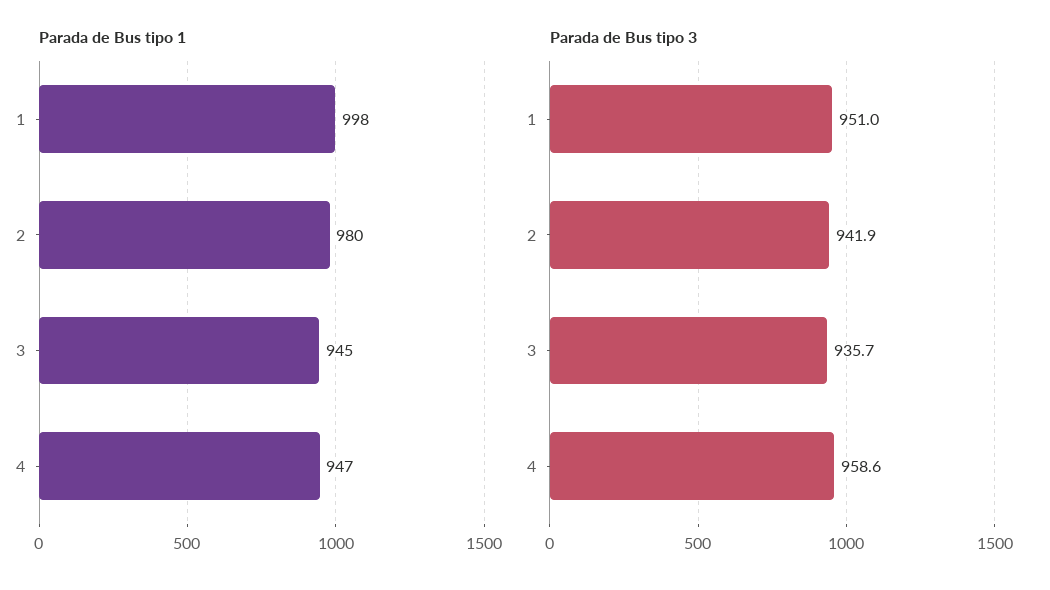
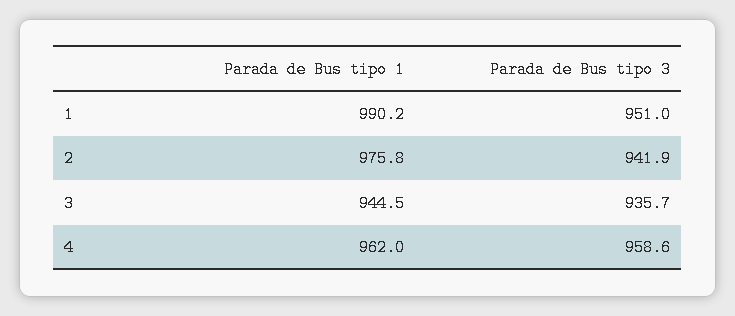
Parada de Bus tipo 1, 1: 998 -> 990.2
Parada de Bus tipo 1, 2: 980 -> 975.8
Parada de Bus tipo 1, 4: 947 -> 962

